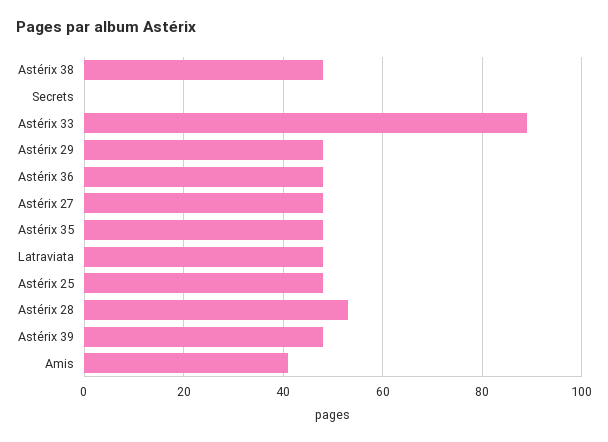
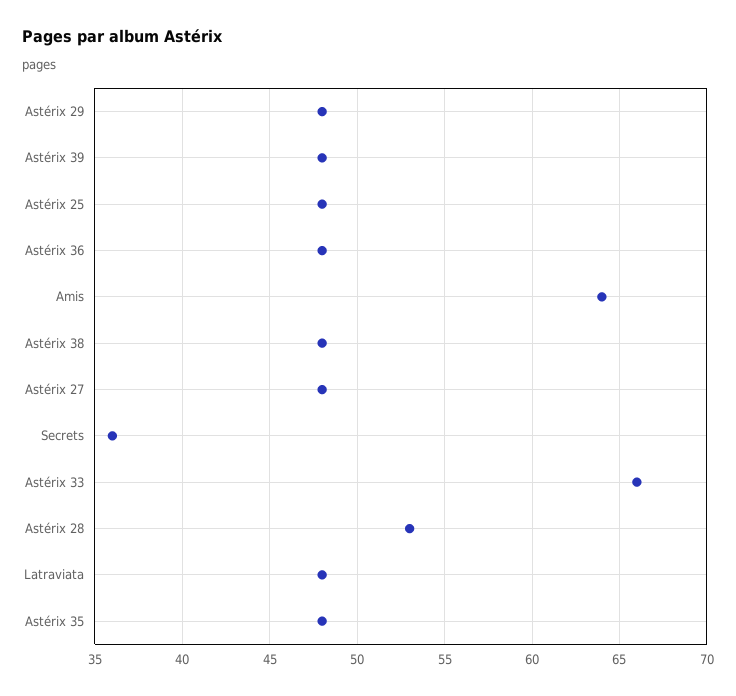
Secrets: 0 -> 36
Astérix 33: 90 -> 66
Amis: 40 -> 64

